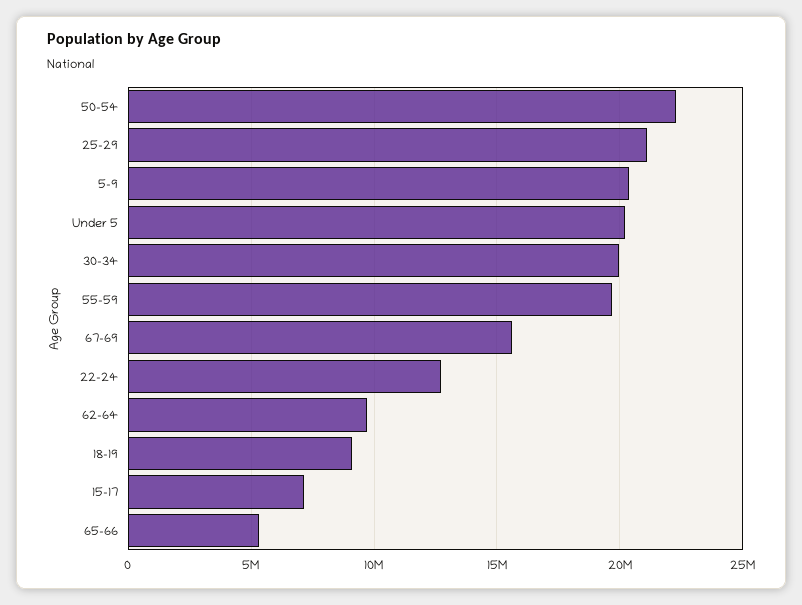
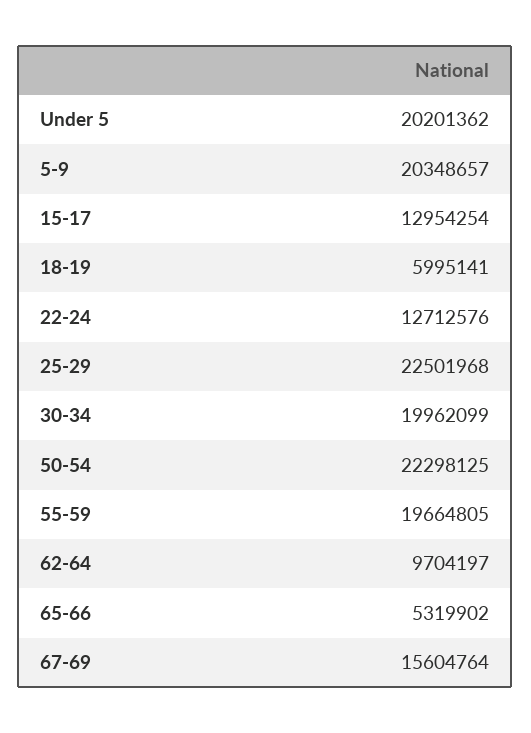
25-29: 21000000 -> 22501968
18-19: 9000000 -> 5995141
15-17: 7000000 -> 12954254

